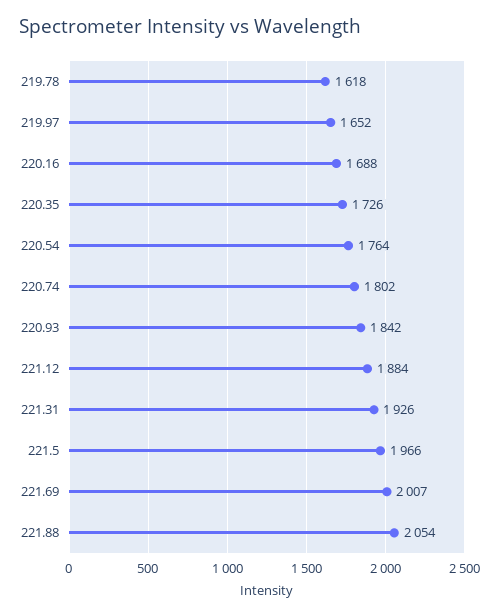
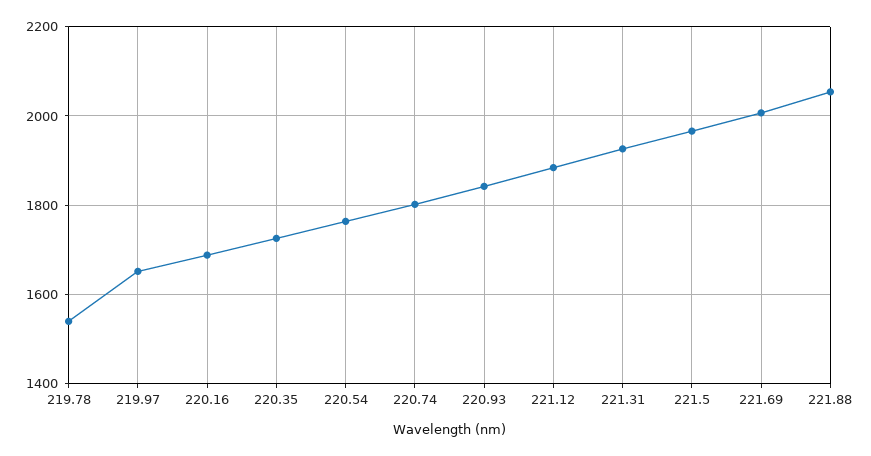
219.78: 1618 -> 1540

